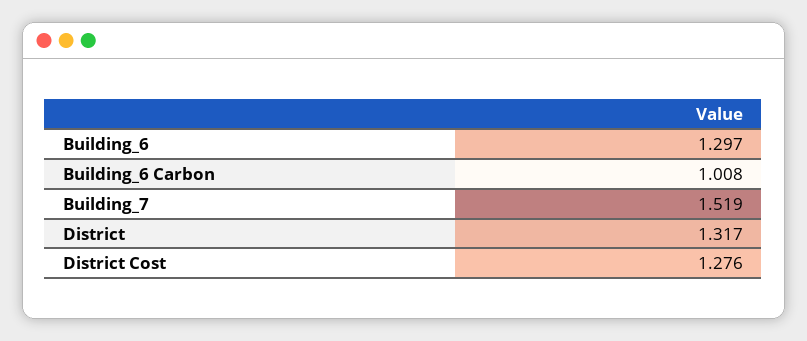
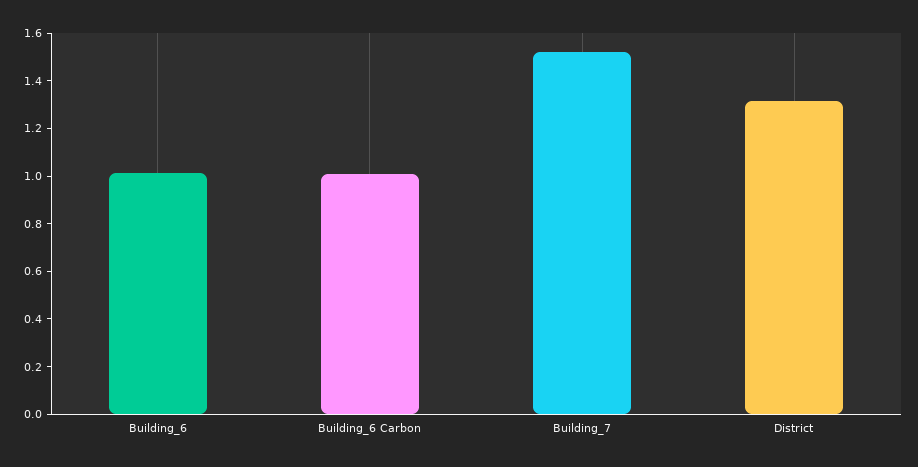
Building_6: 1.297 -> 1
District Cost: 1.276 -> none

